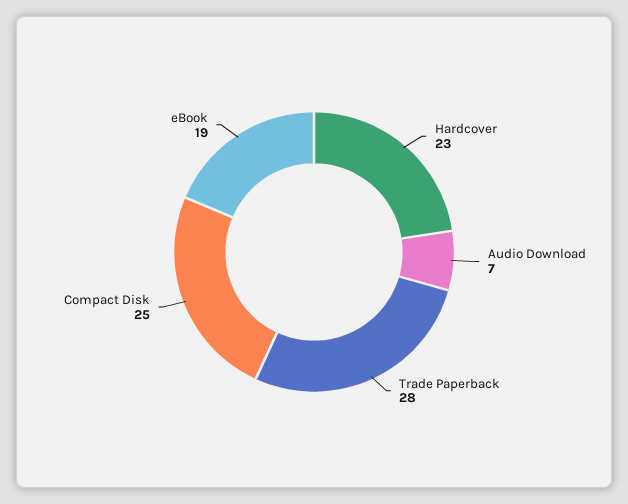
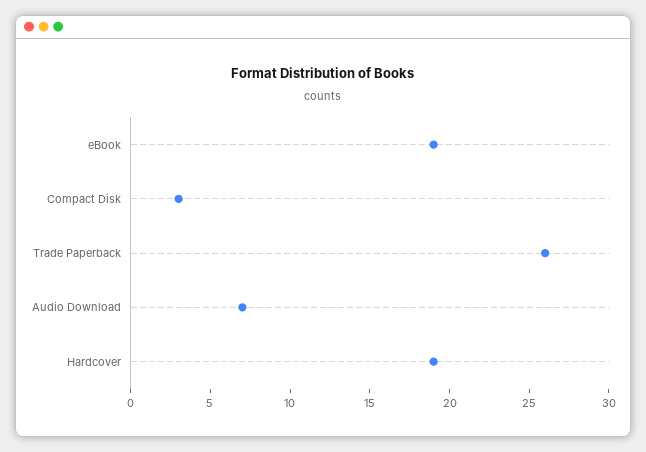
Hardcover: 23 -> 19
Trade Paperback: 28 -> 26
Compact Disk: 25 -> 3

